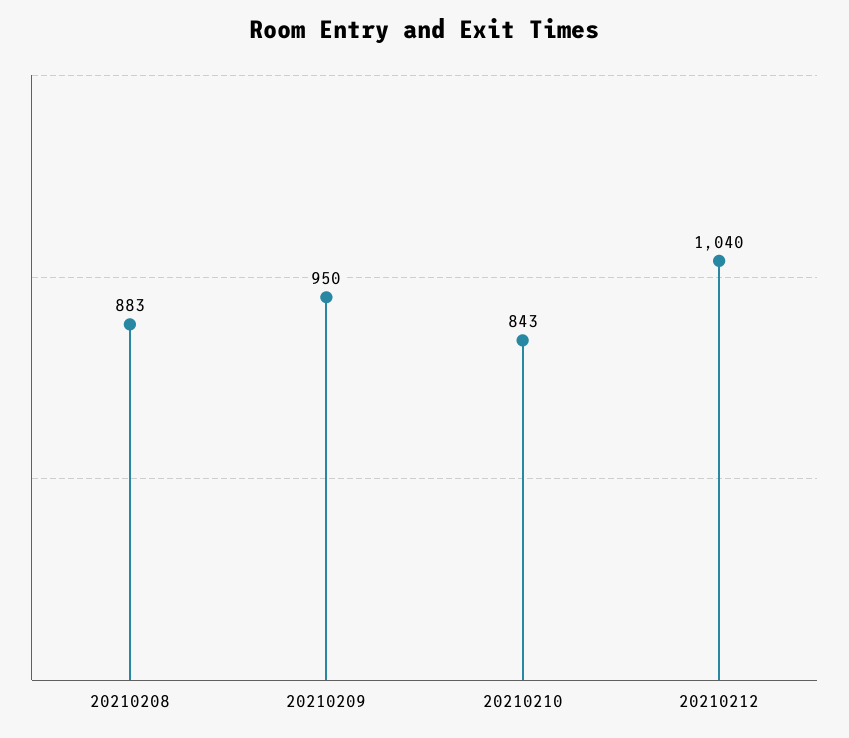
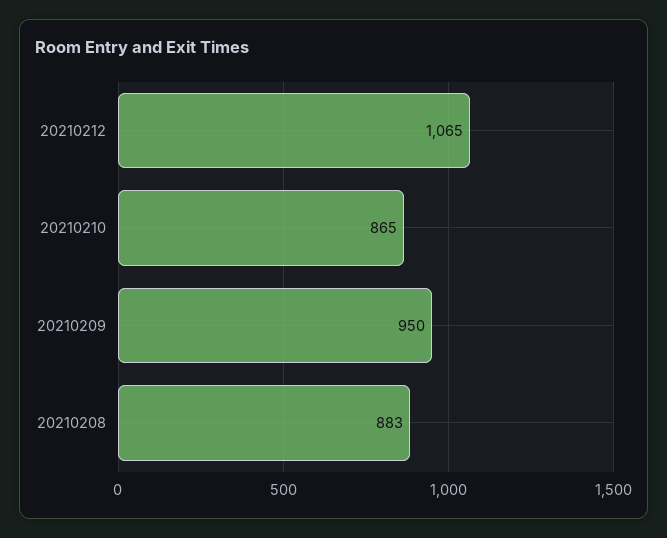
20210210: 843 -> 865
20210212: 1040 -> 1065

